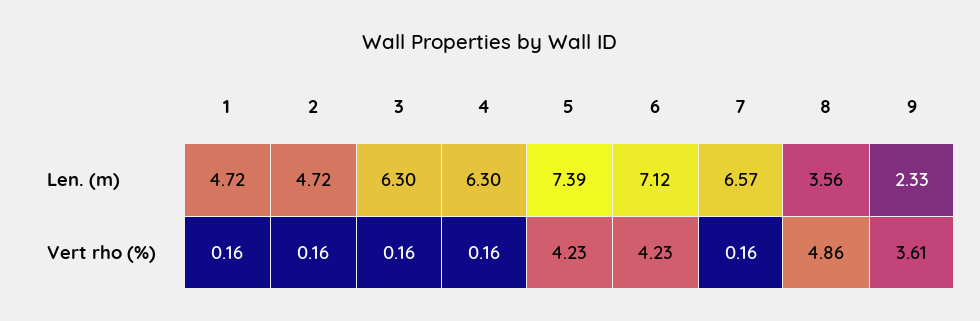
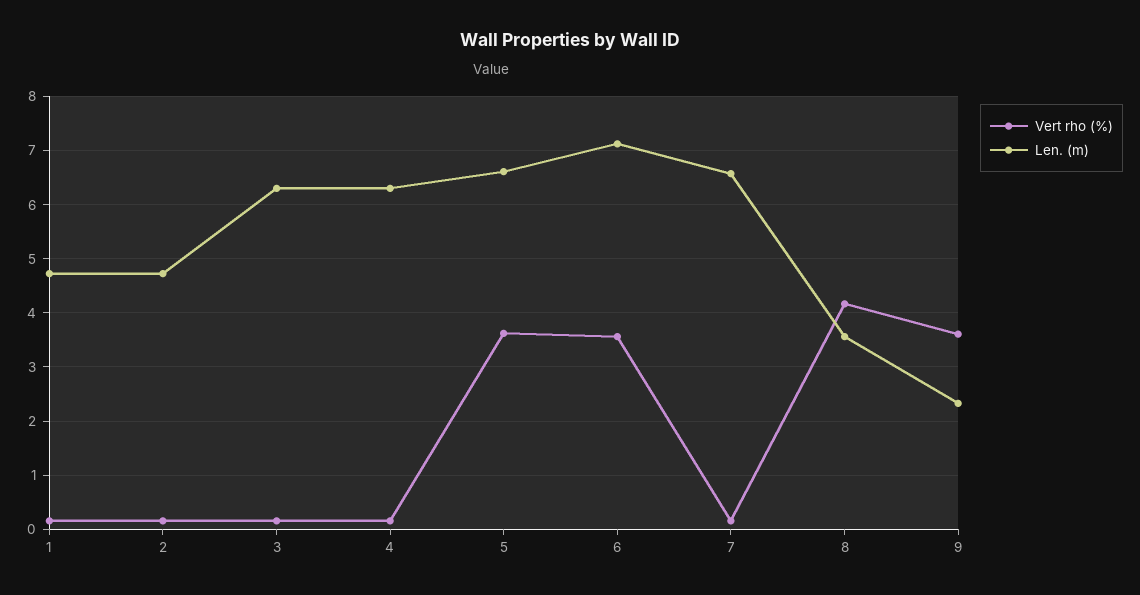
Len. (m), 5: 7.39 -> 6.6
Vert rho (%), 5: 4.23 -> 3.6
Vert rho (%), 6: 4.23 -> 3.6
Vert rho (%), 8: 4.86 -> 4.2

